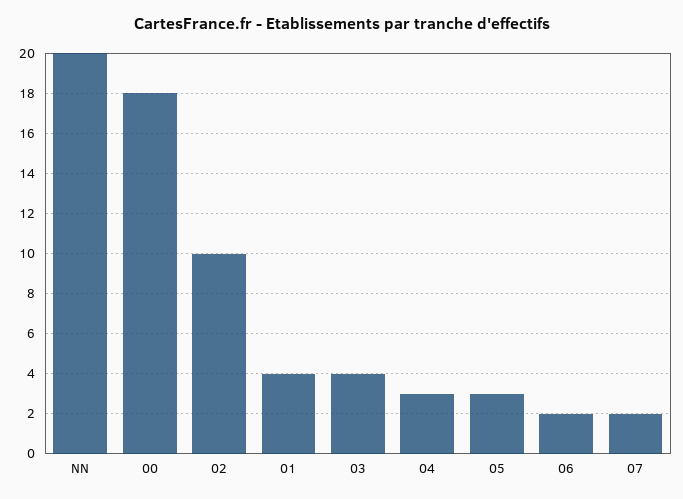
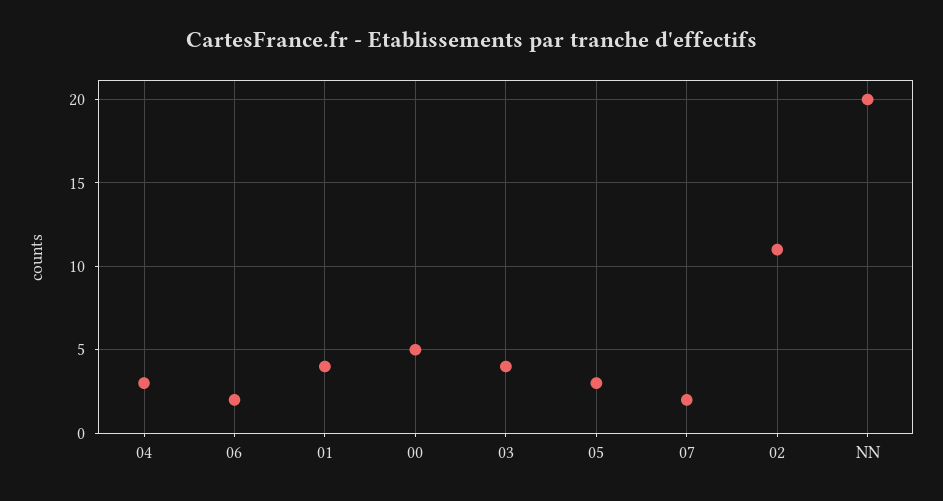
00: 18 -> 5
02: 10 -> 11

